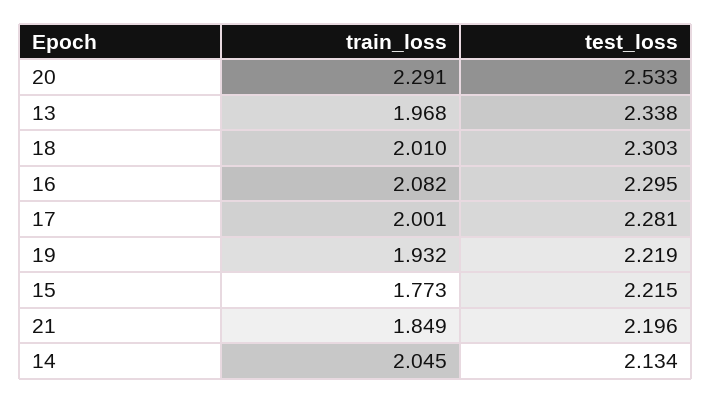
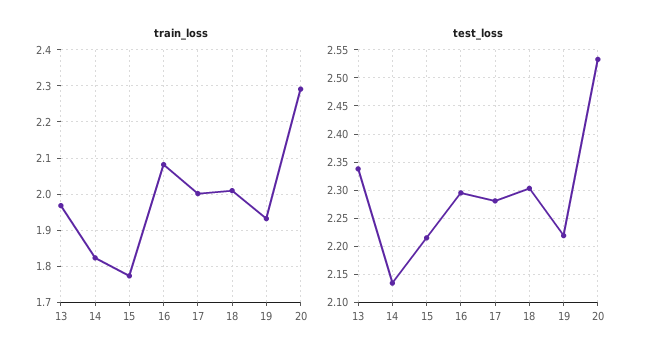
train_loss, 21: 1.849 -> none
test_loss, 21: 2.196 -> none
train_loss, 14: 2.045 -> 1.82

